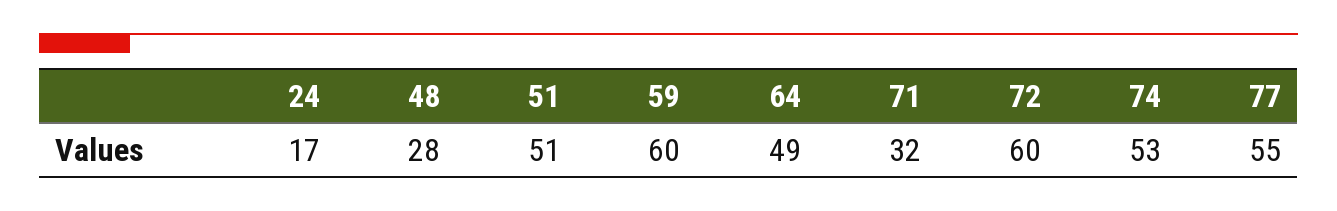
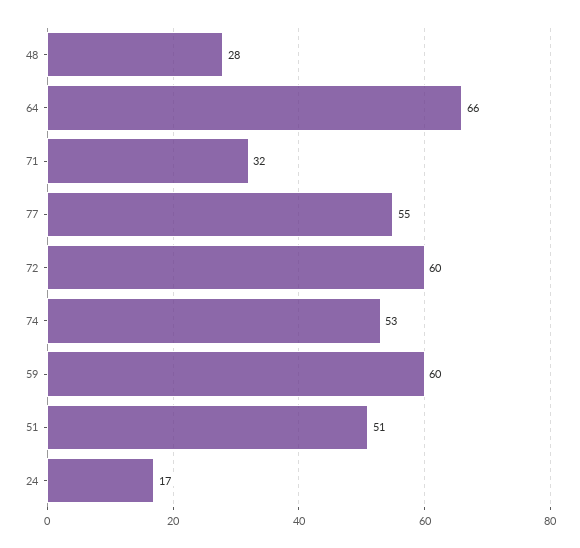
64: 49 -> 66

